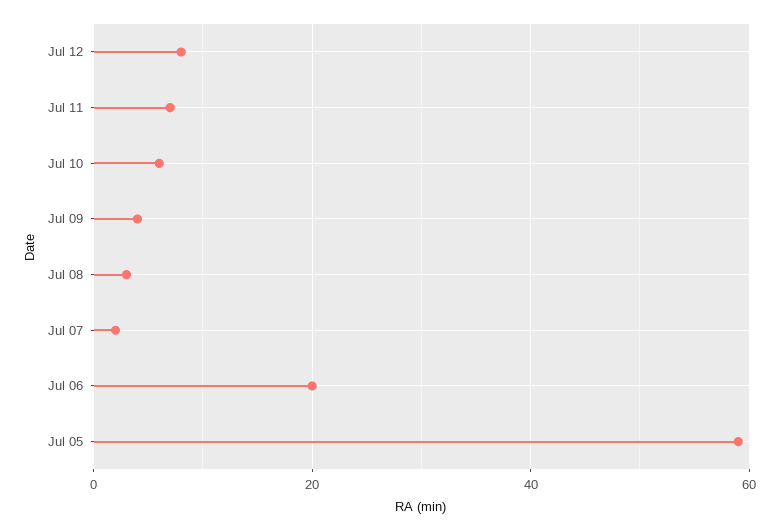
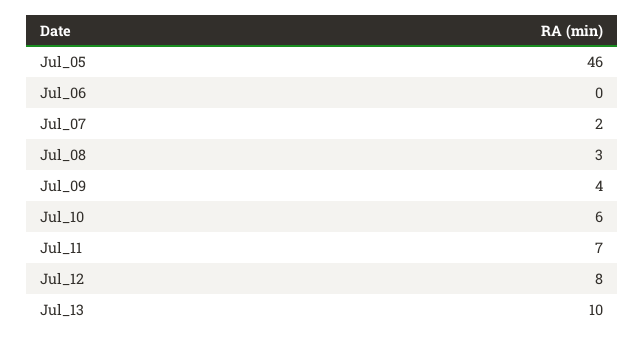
Jul 06: 20 -> 0
Jul 05: 60 -> 46
Jul_13: none -> 10

